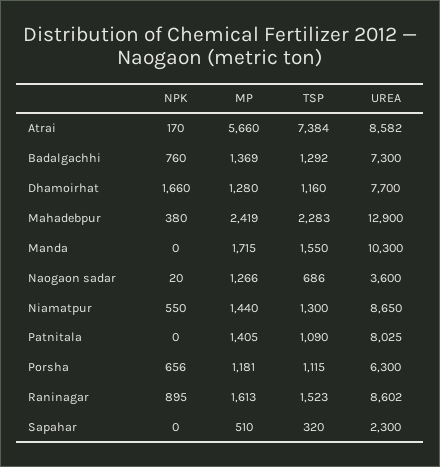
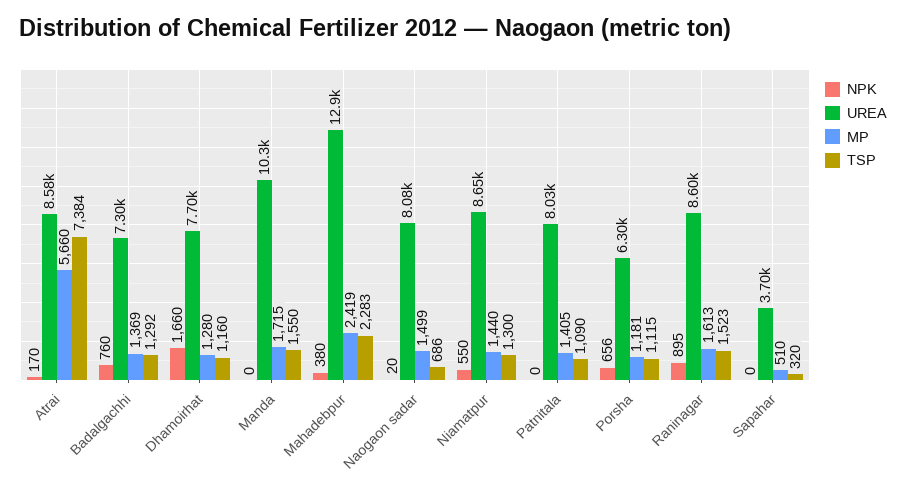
MP, Naogaon sadar: 1266 -> 1499
UREA, Naogaon sadar: 3600 -> 8080
UREA, Sapahar: 2300 -> 3700

